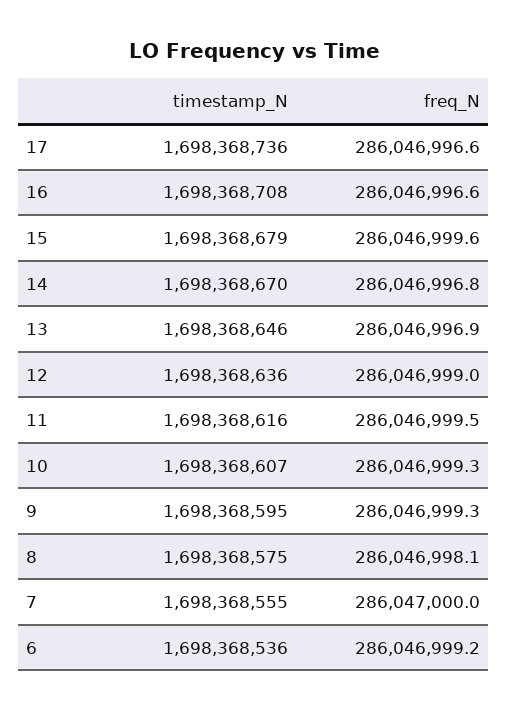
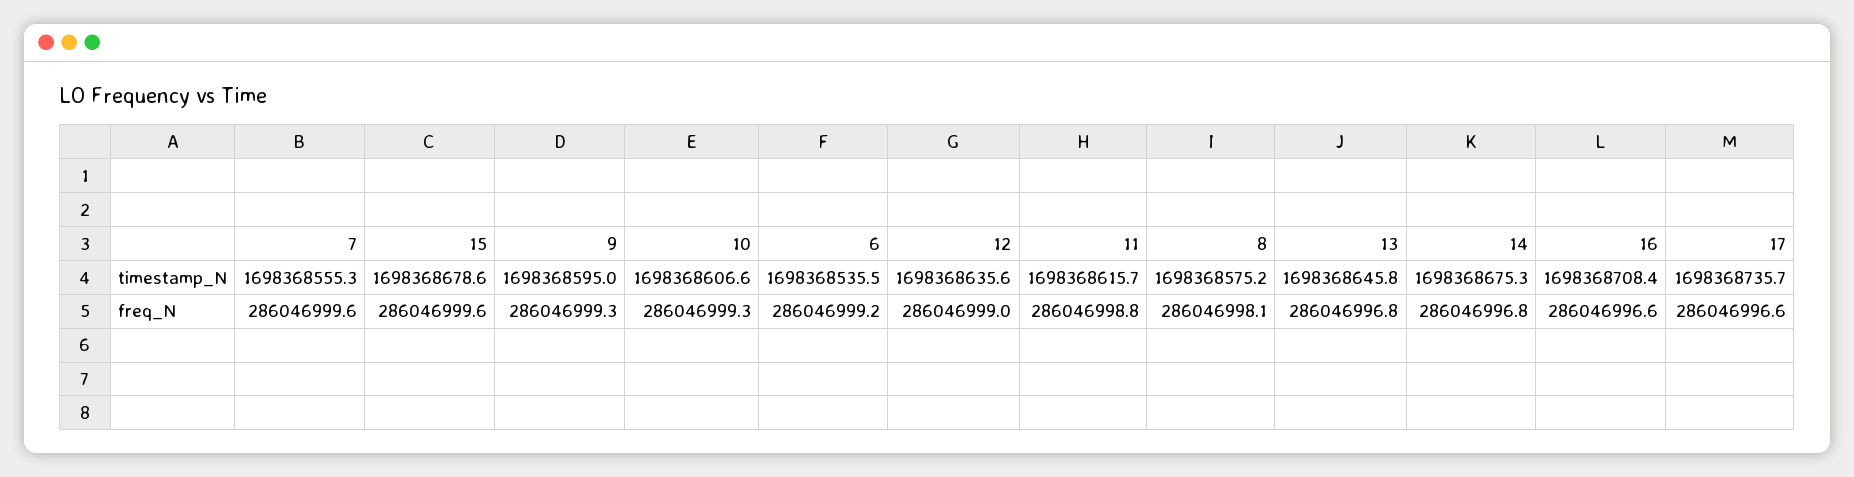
timestamp_N, 14: 1698368670 -> 1698368675.3
freq_N, 13: 286046996.9 -> 286046996.8
freq_N, 11: 286046999.5 -> 286046998.8
freq_N, 7: 286047000 -> 286046999.6

